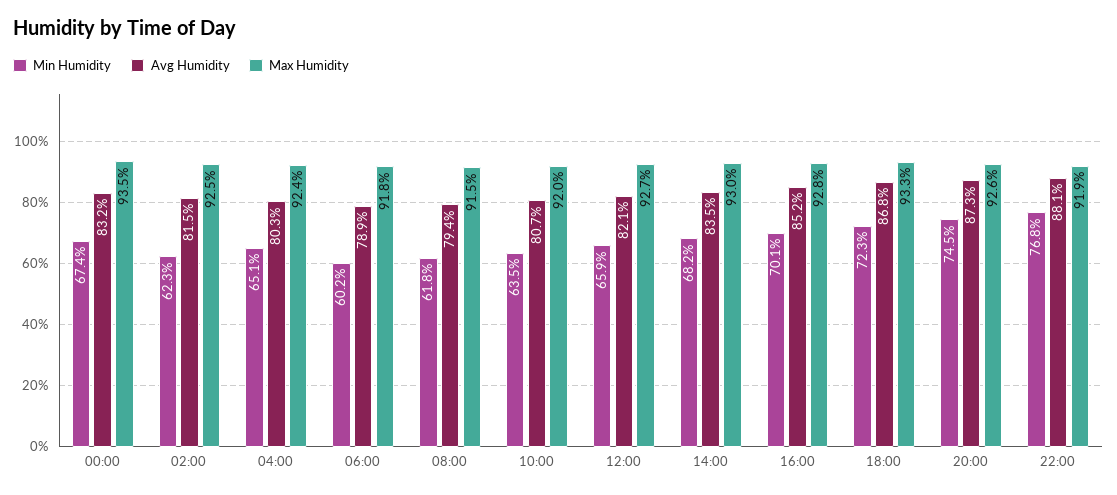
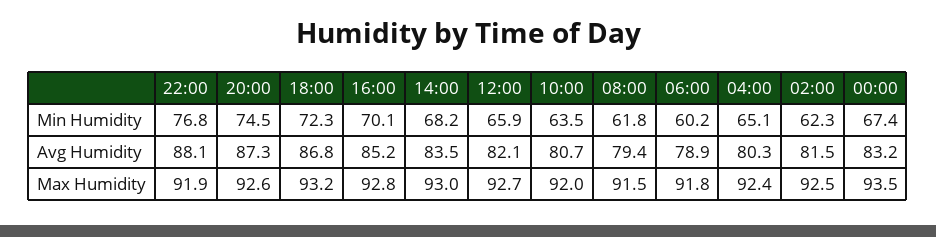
Max Humidity, 18:00: 93.3 -> 93.2

